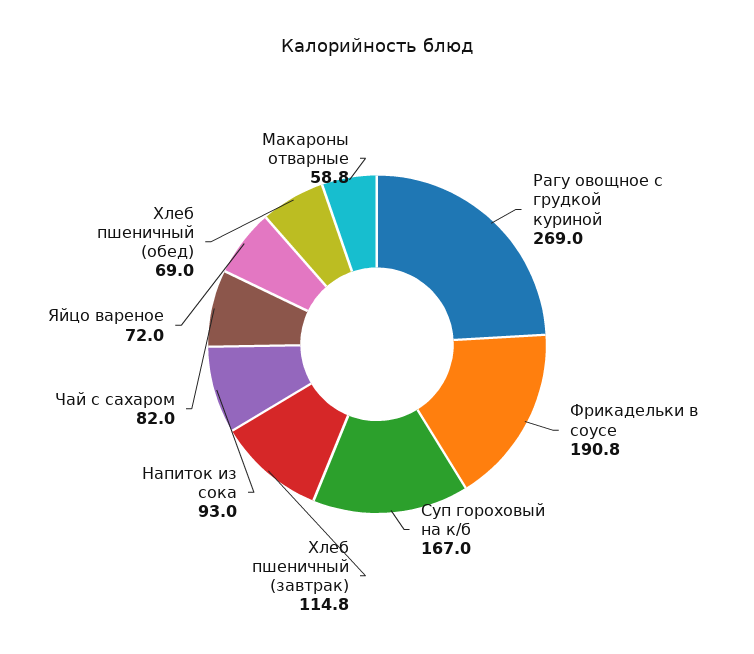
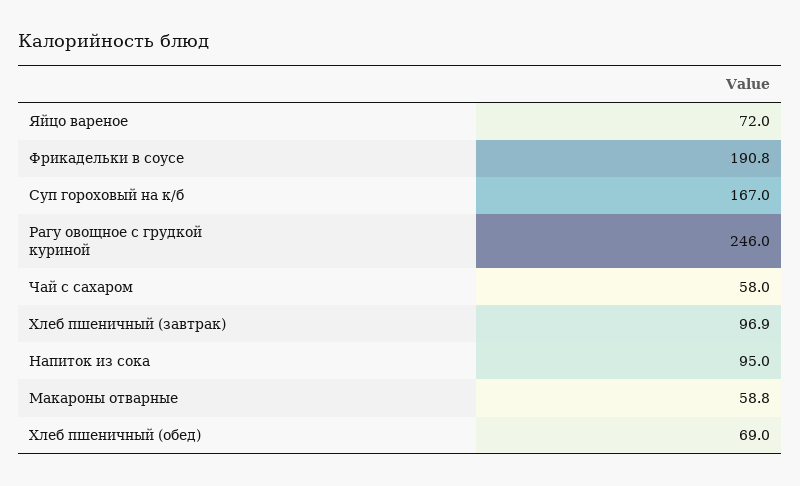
Рагу овощное с грудкой куриной: 269 -> 246
Хлеб пшеничный (завтрак): 114.8 -> 96.9
Напиток из сока: 93 -> 95
Чай с сахаром: 82 -> 58

